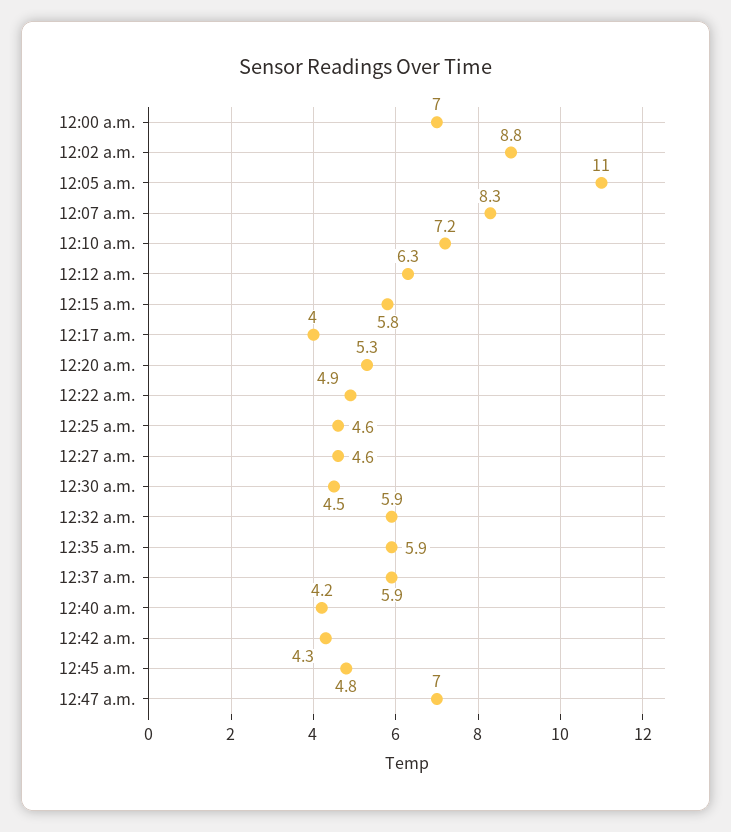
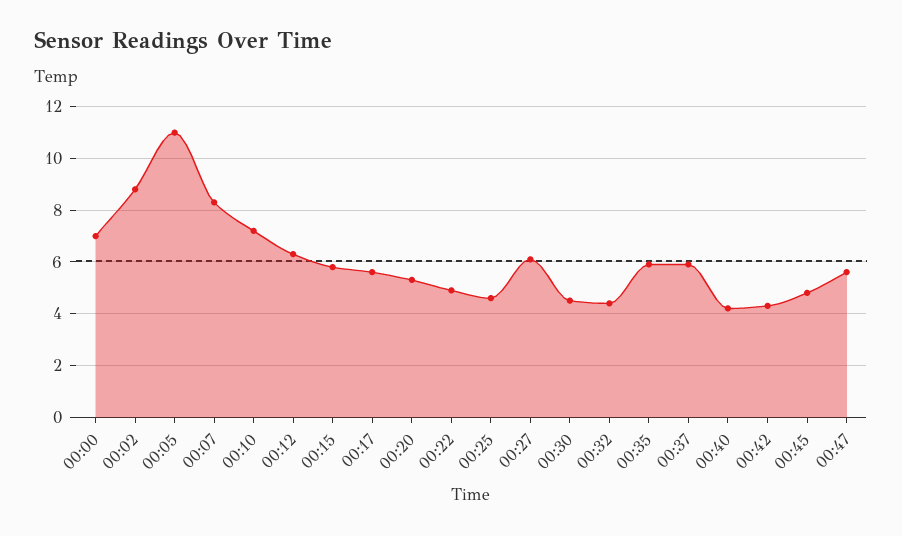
12:17 a.m.: 4 -> 5.5
12:27 a.m.: 4.6 -> 6
12:32 a.m.: 5.9 -> 4.5
12:47 a.m.: 7 -> 5.5

